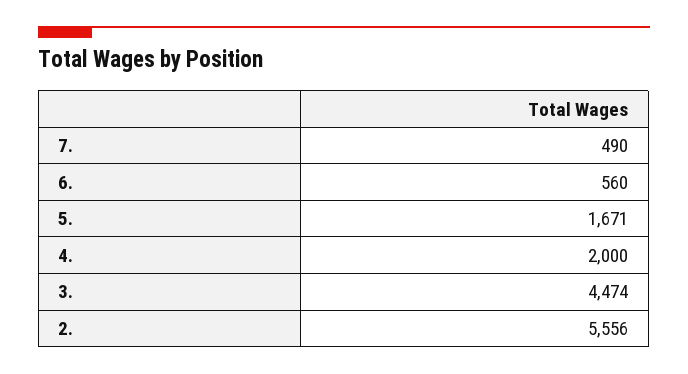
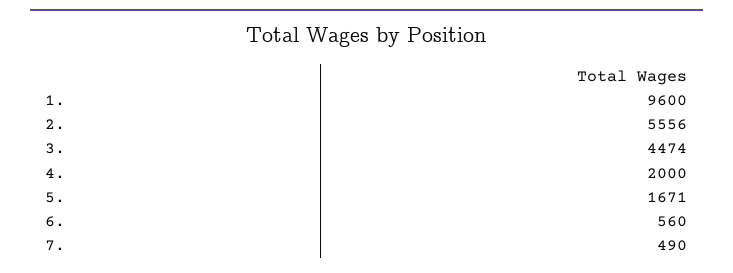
1.: none -> 9600

